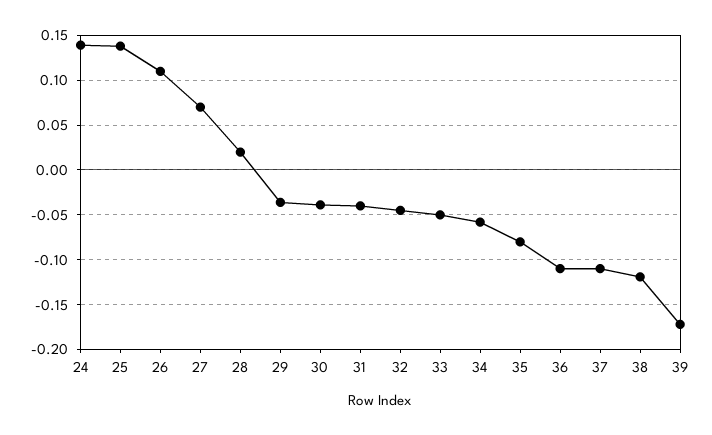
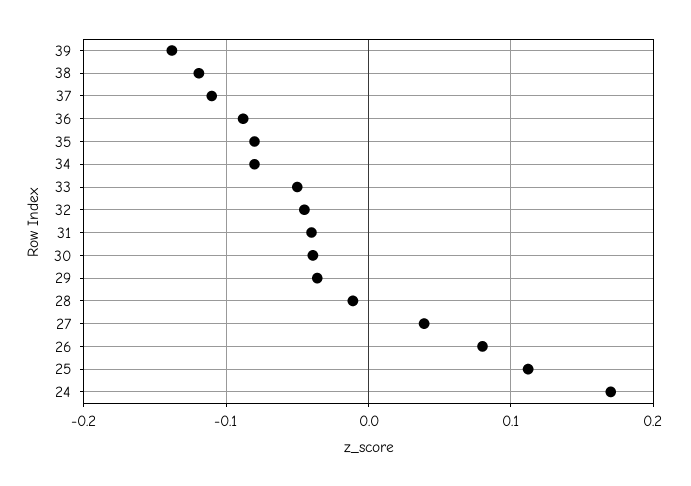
24: 0.14 -> 0.17
25: 0.14 -> 0.11
26: 0.11 -> 0.08
27: 0.07 -> 0.04
28: 0.02 -> -0.01
34: -0.06 -> -0.08
36: -0.11 -> -0.09
39: -0.17 -> -0.14

